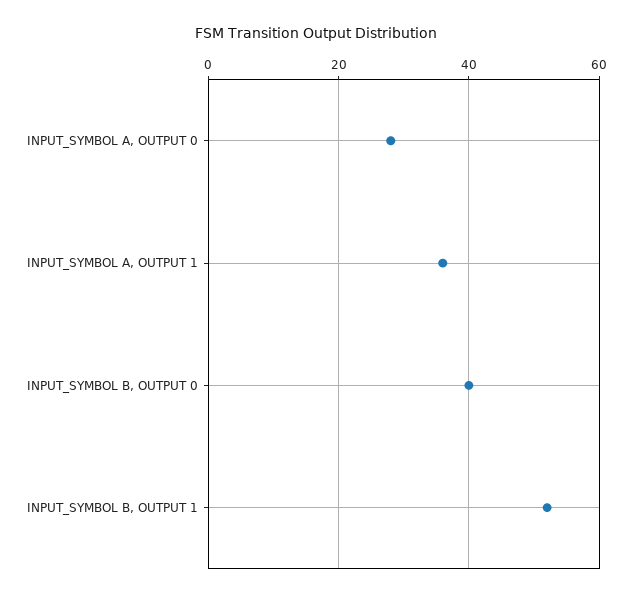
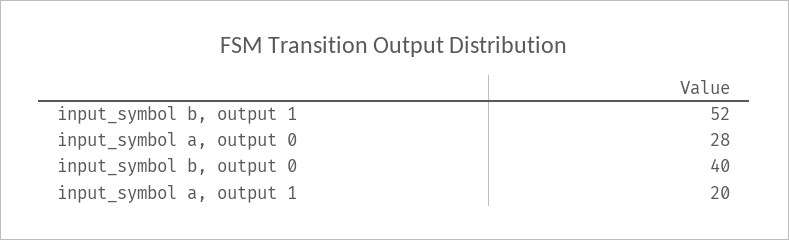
INPUT_SYMBOL A, OUTPUT 1: 35 -> 20

